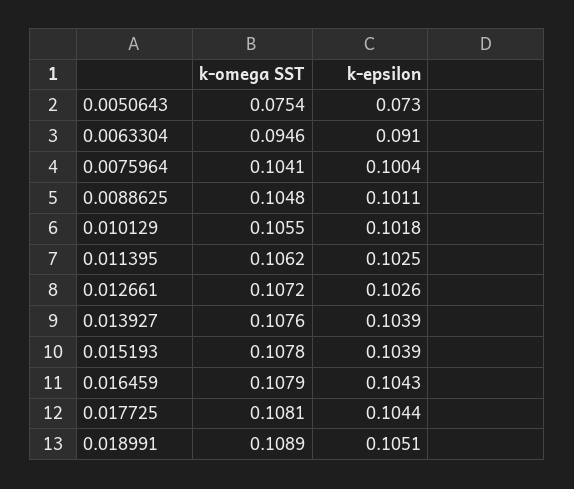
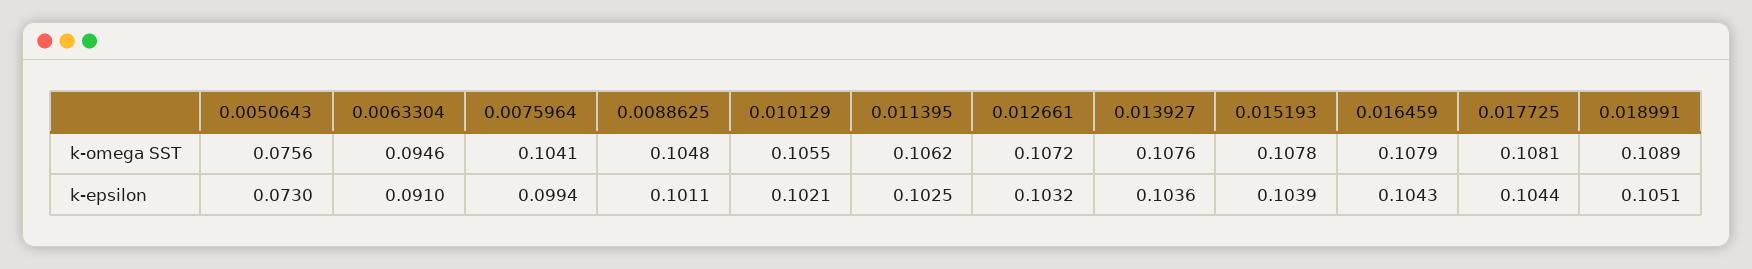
k-omega SST, 0.0050643: 0.0754 -> 0.0756
k-epsilon, 0.0075964: 0.1004 -> 0.0994
k-epsilon, 0.010129: 0.1018 -> 0.1021
k-epsilon, 0.012661: 0.1026 -> 0.1032
k-epsilon, 0.013927: 0.1039 -> 0.1036

